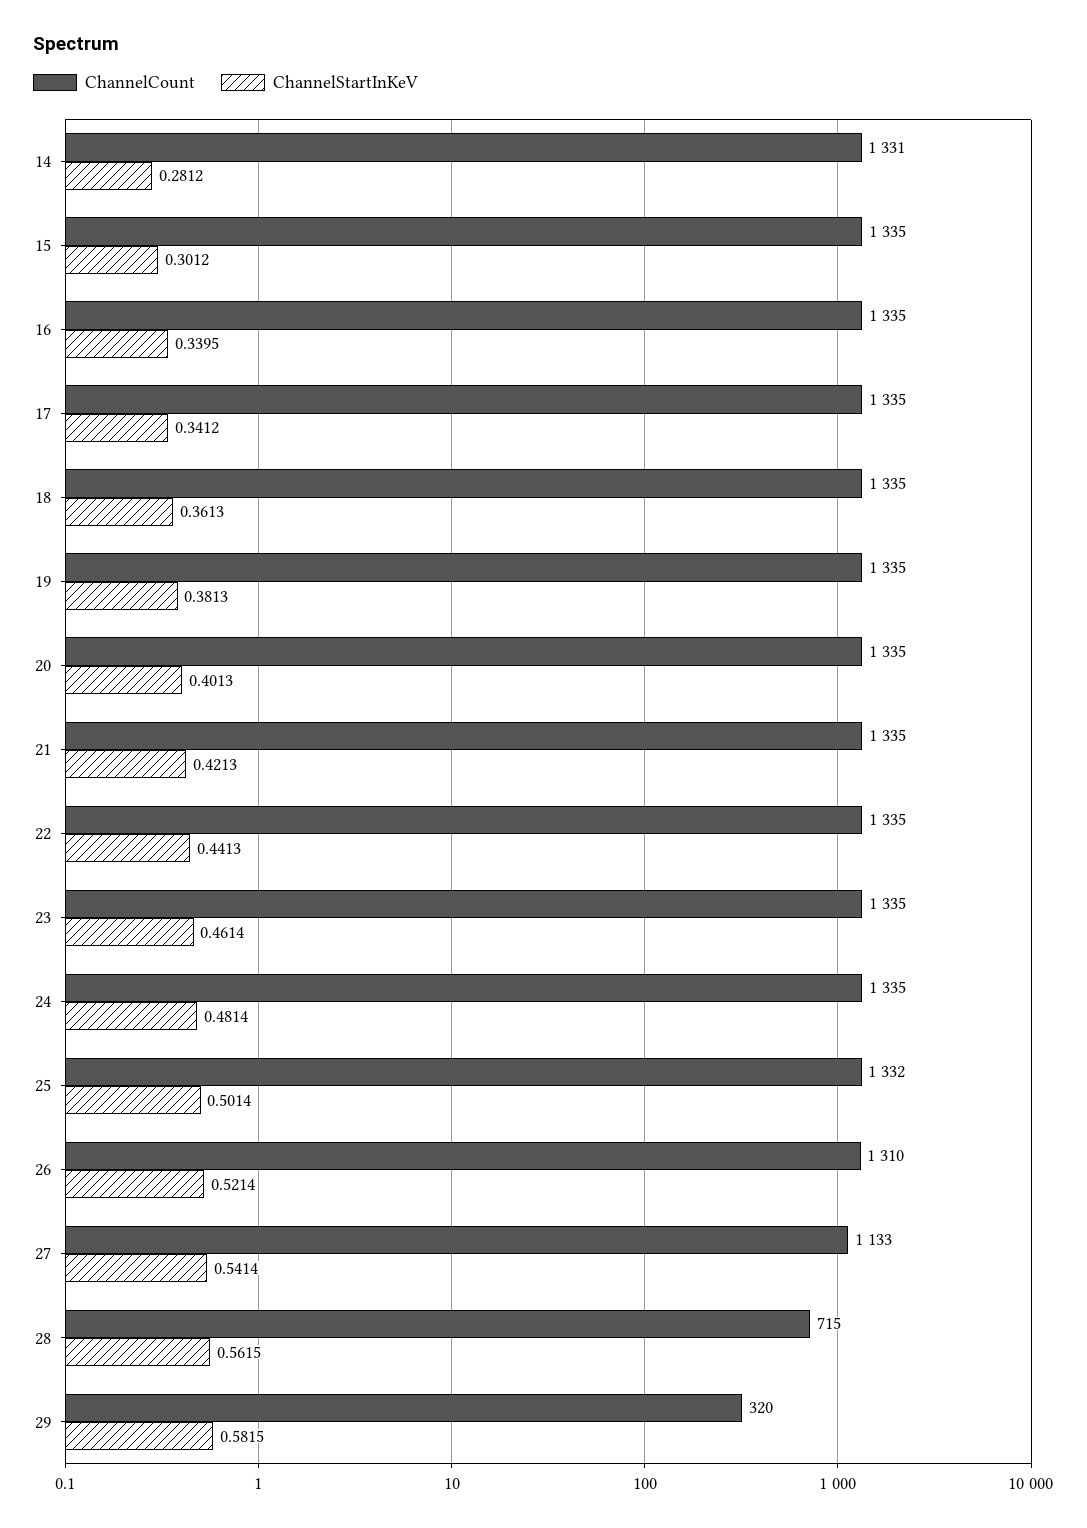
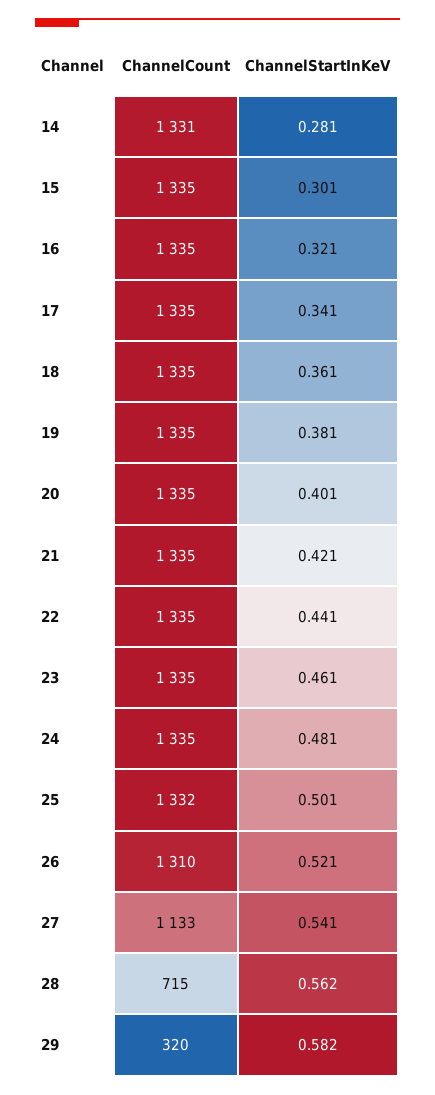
ChannelStartInKeV, 16: 0.3395 -> 0.321

